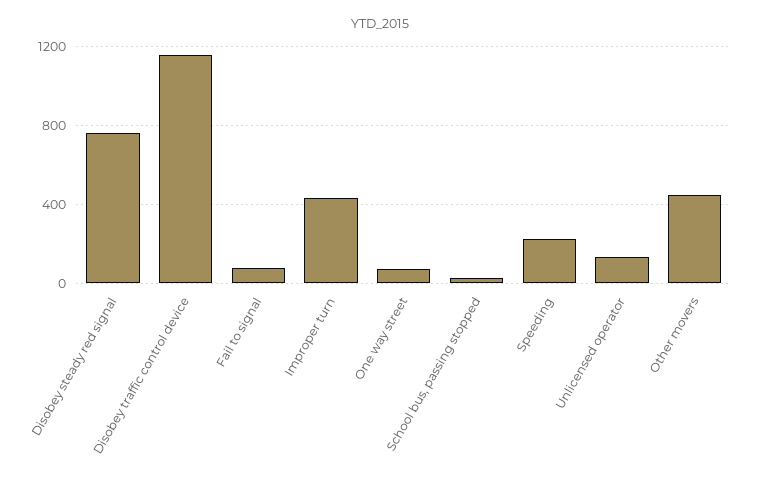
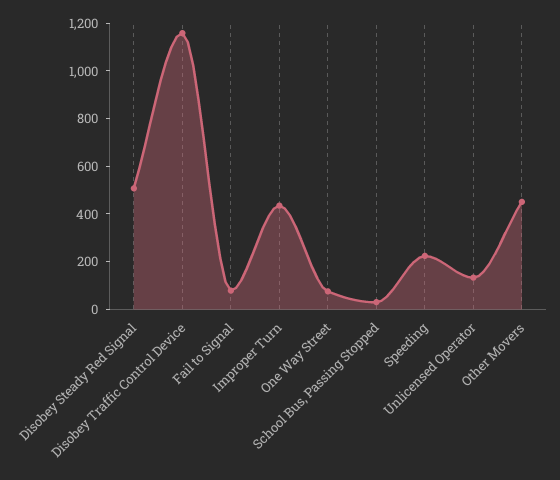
Disobey steady red signal: 750 -> 500

